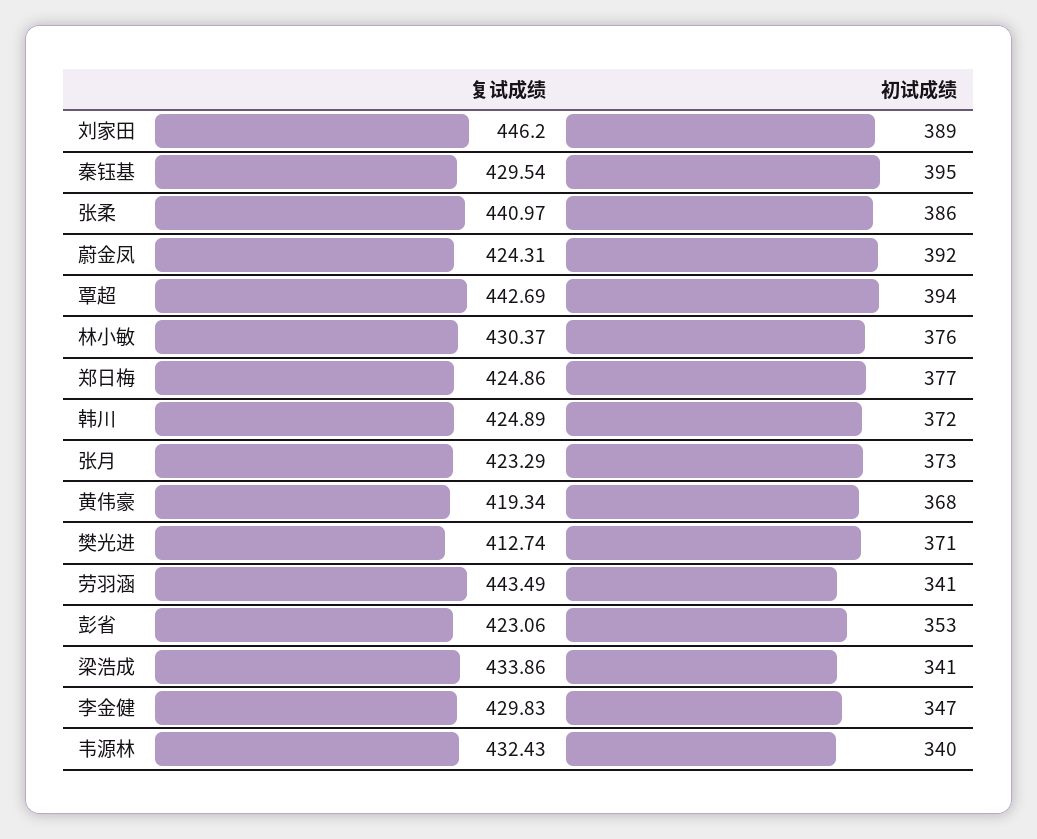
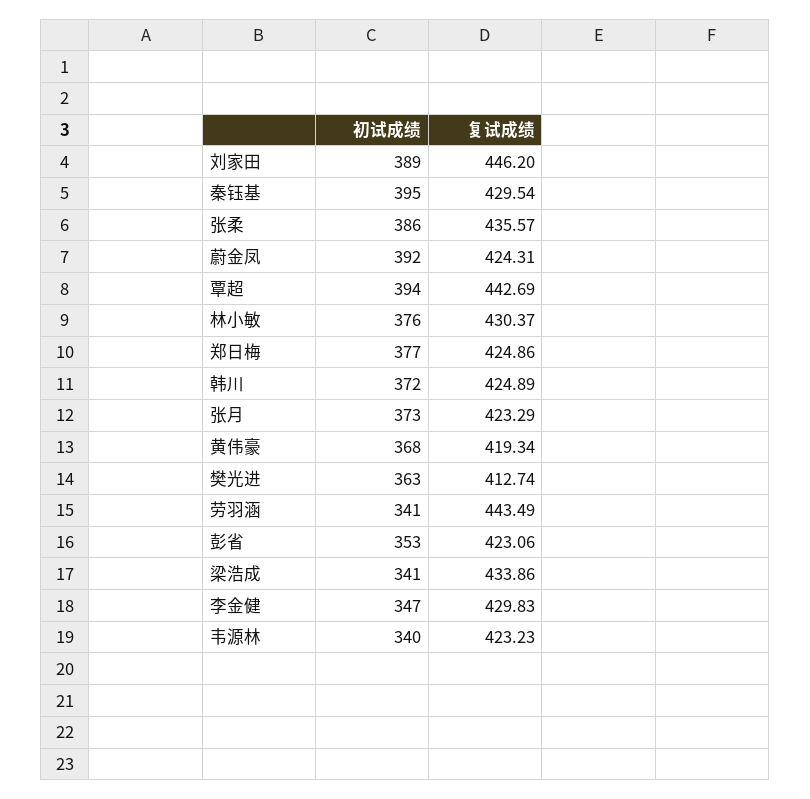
复试成绩, 张柔: 440.97 -> 435.57
初试成绩, 樊光进: 371 -> 363
复试成绩, 韦源林: 432.43 -> 423.23

